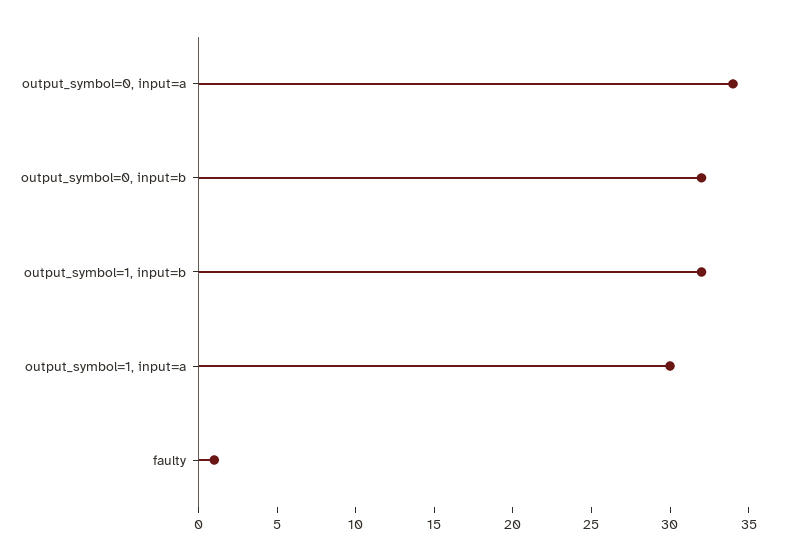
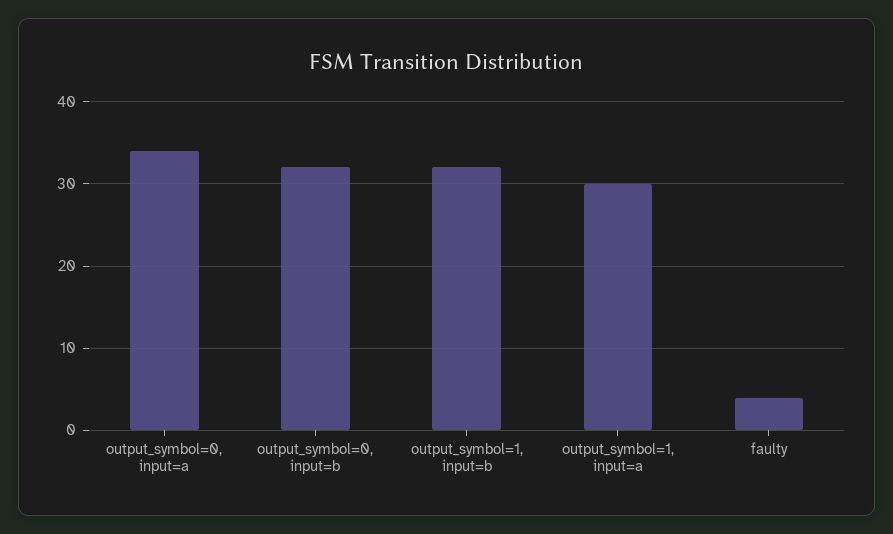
faulty: 1 -> 4

